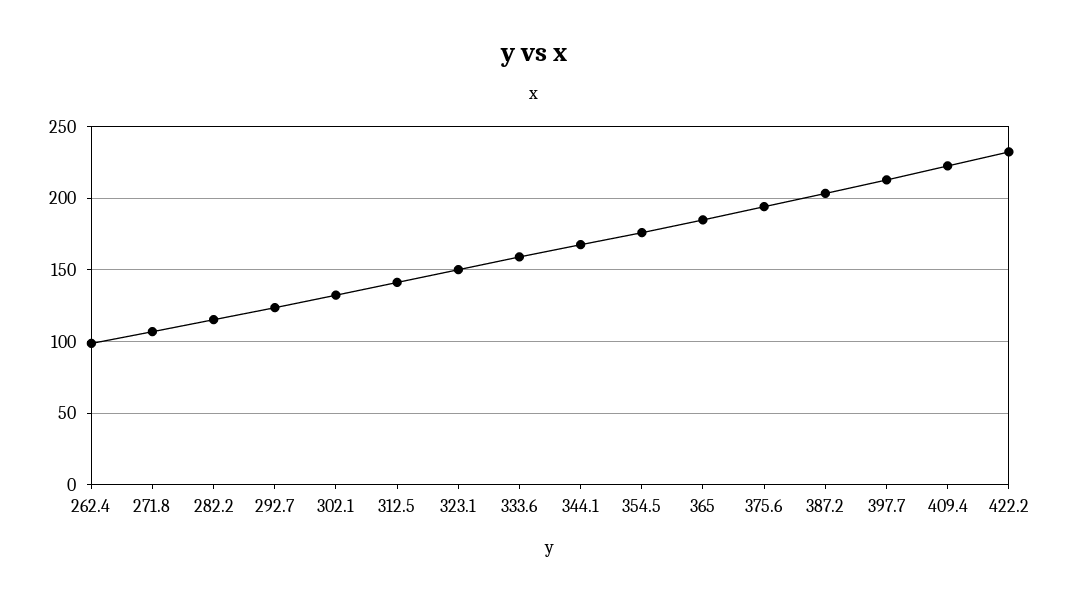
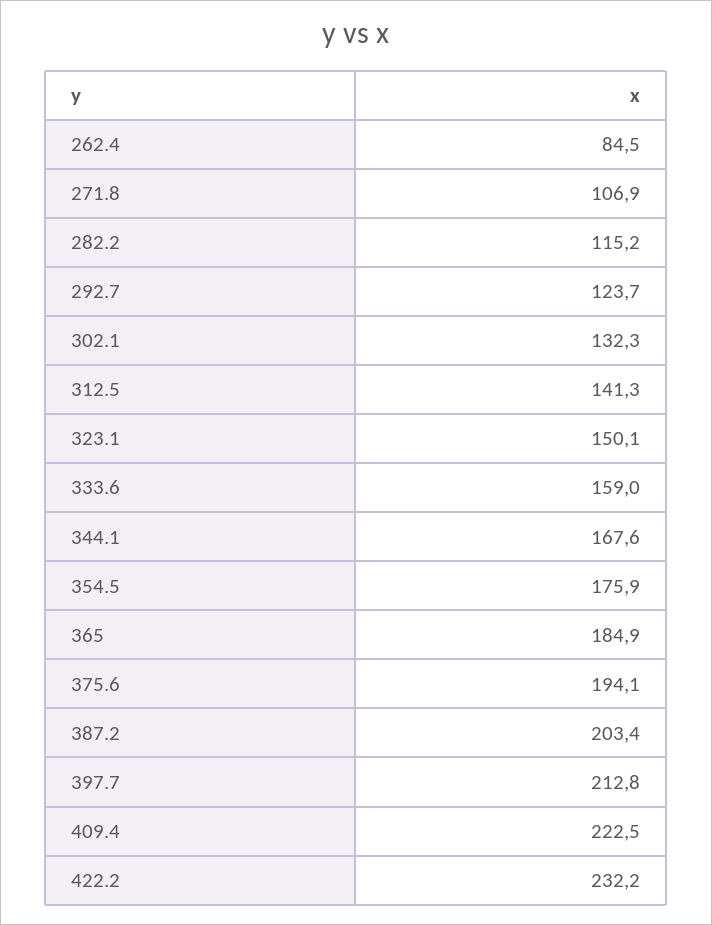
262.4: 100 -> 84.5

